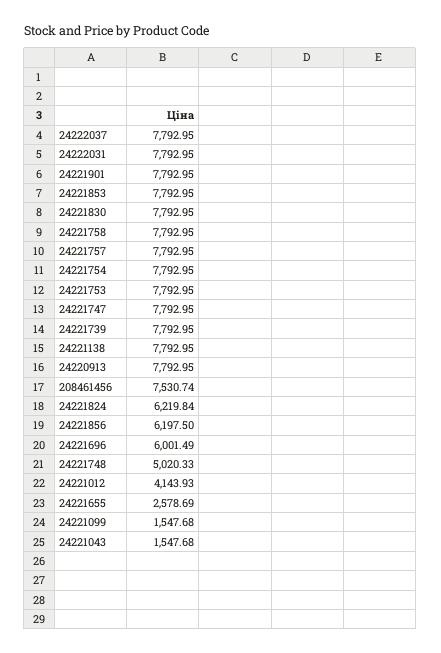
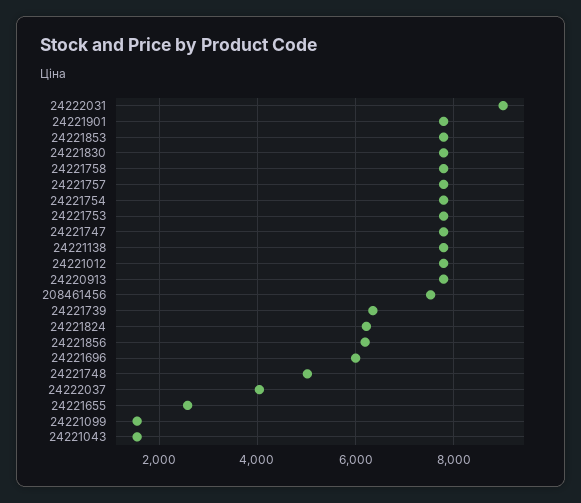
24222037: 7792.95 -> 4000
24222031: 7792.95 -> 9000
24221739: 7792.95 -> 6400
24221012: 4143.93 -> 7800

